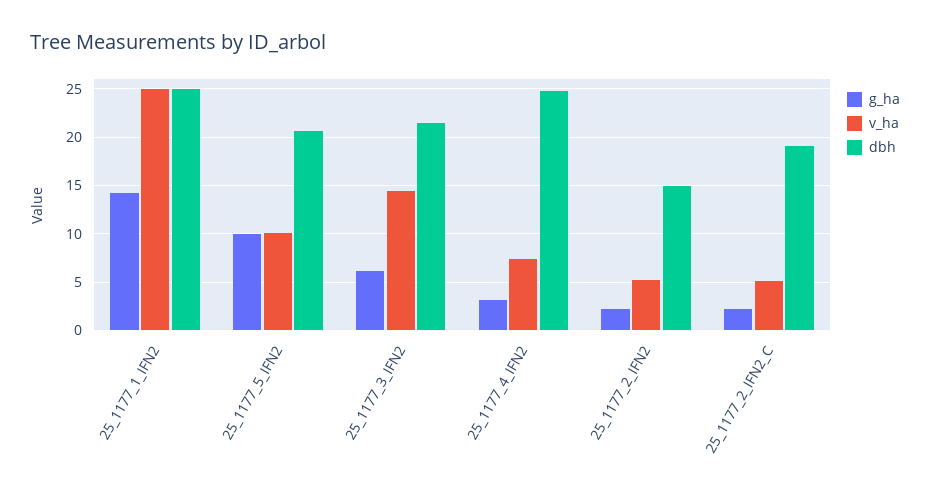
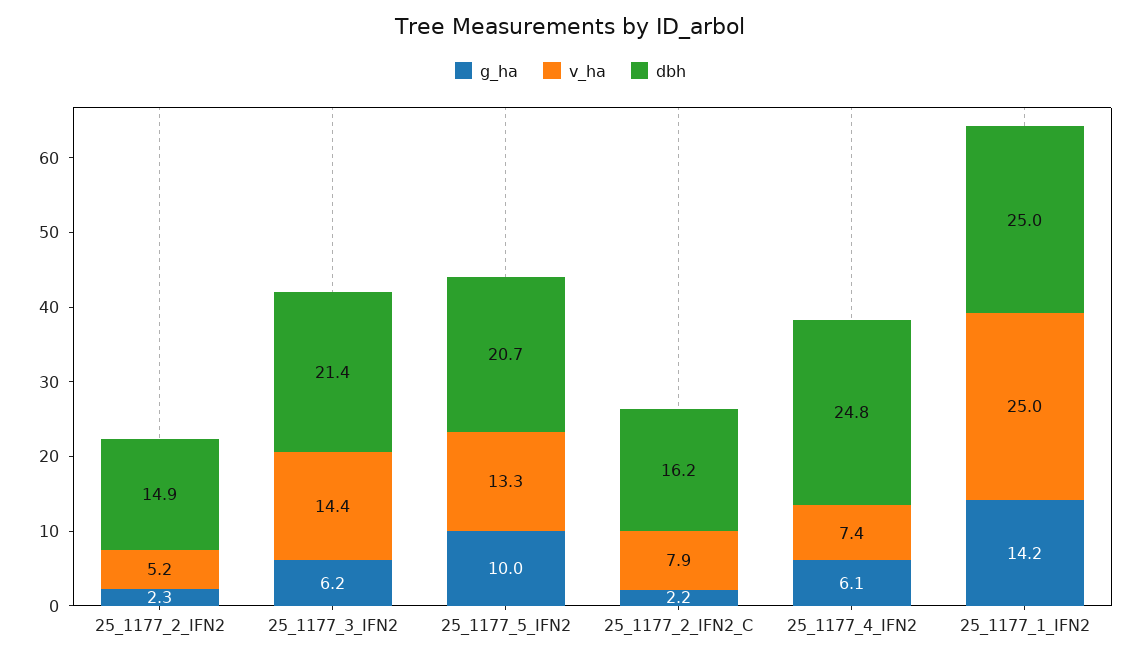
v_ha, 25_1177_5_IFN2: 10 -> 13.3
g_ha, 25_1177_4_IFN2: 3 -> 6.1
v_ha, 25_1177_2_IFN2_C: 5 -> 7.9
dbh, 25_1177_2_IFN2_C: 19 -> 16.2

